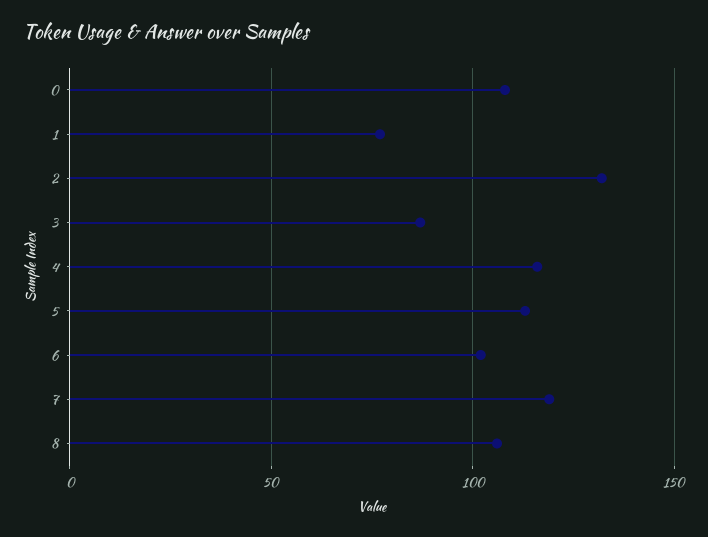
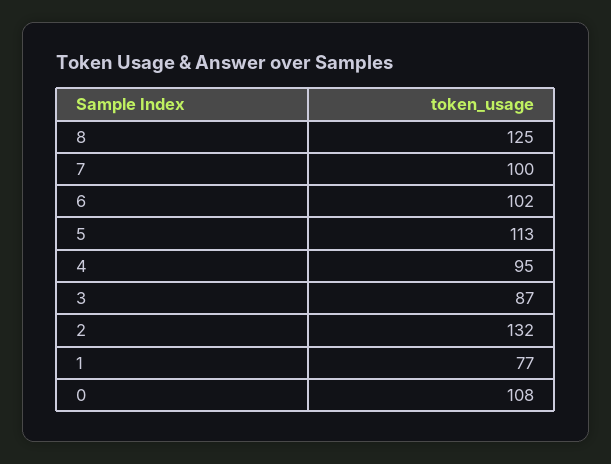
4: 115 -> 95
7: 120 -> 100
8: 105 -> 125

